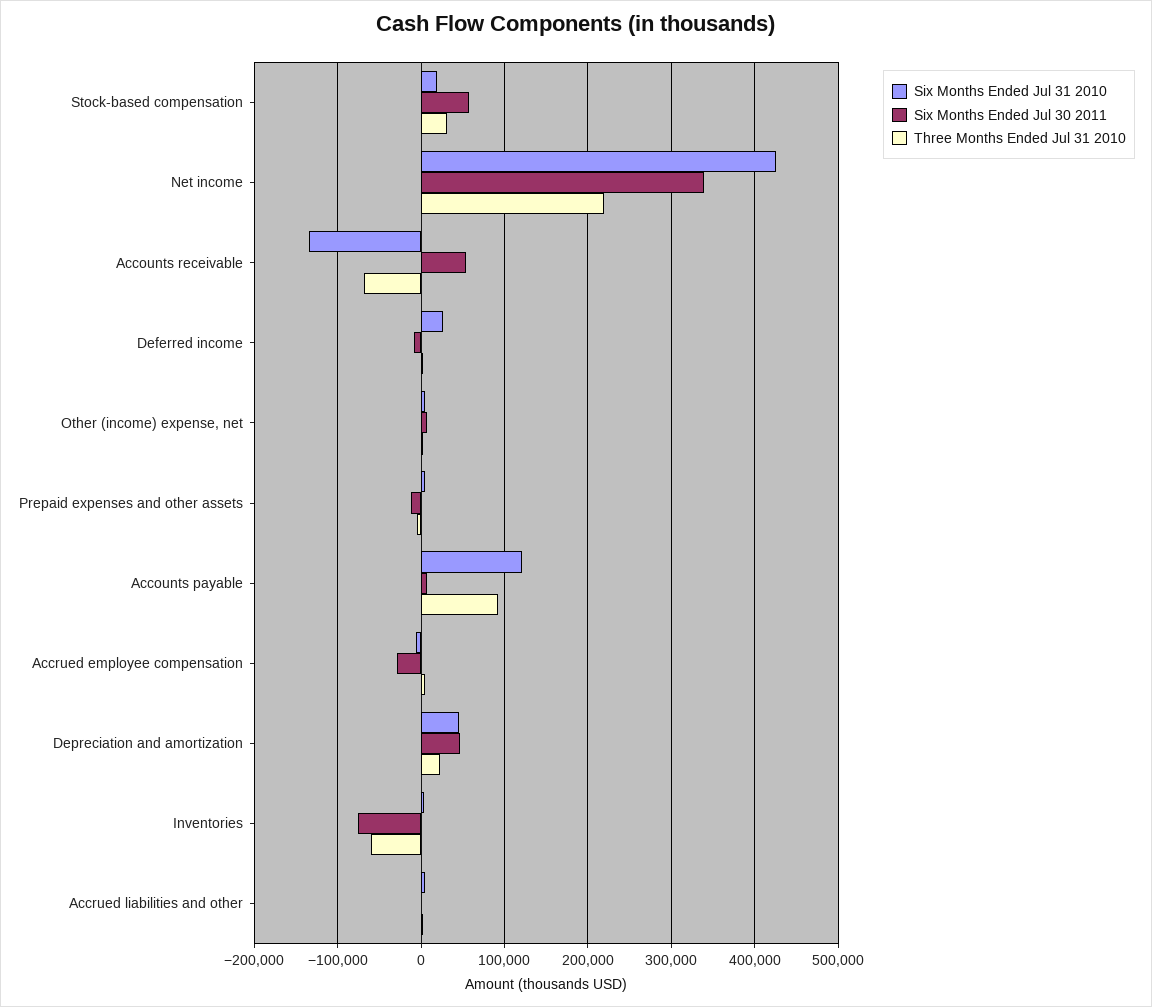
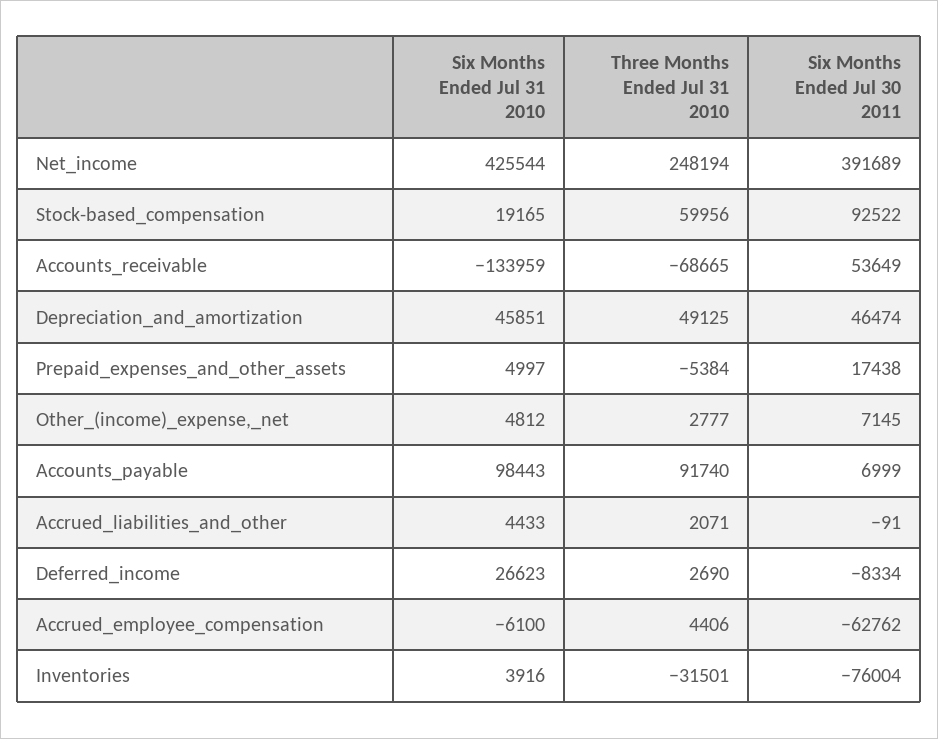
Six Months Ended Jul 30 2011, Stock-based compensation: 60000 -> 92522
Three Months Ended Jul 31 2010, Stock-based compensation: 30000 -> 59956
Six Months Ended Jul 30 2011, Net income: 340000 -> 391689
Three Months Ended Jul 31 2010, Net income: 220000 -> 248194
Six Months Ended Jul 30 2011, Prepaid expenses and other assets: -10000 -> 17438
Six Months Ended Jul 31 2010, Accounts payable: 120000 -> 98443
Six Months Ended Jul 30 2011, Accrued employee compensation: -30000 -> -62762
Three Months Ended Jul 31 2010, Depreciation and amortization: 20000 -> 49125
Three Months Ended Jul 31 2010, Inventories: -60000 -> -31501

